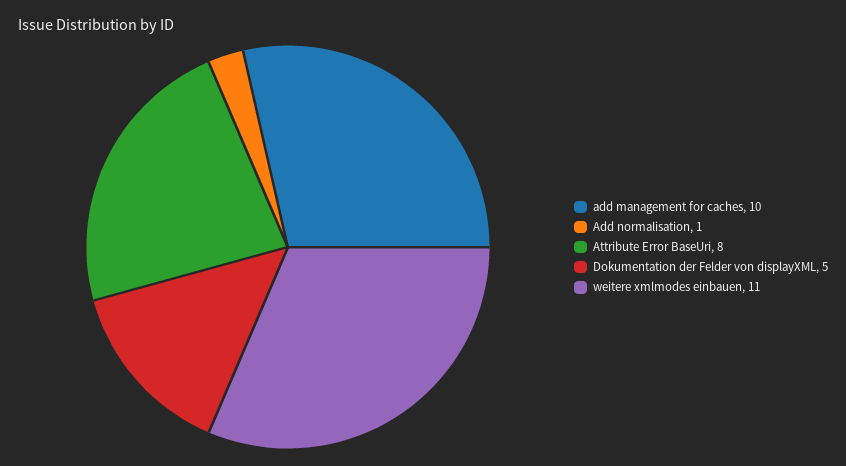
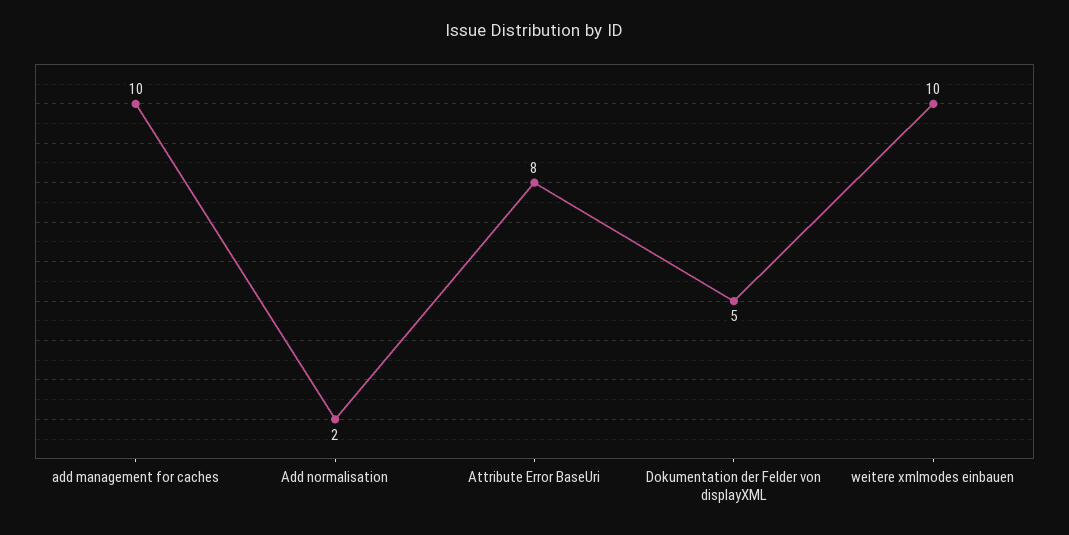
Add normalisation: 1 -> 2
weitere xmlmodes einbauen: 11 -> 10

